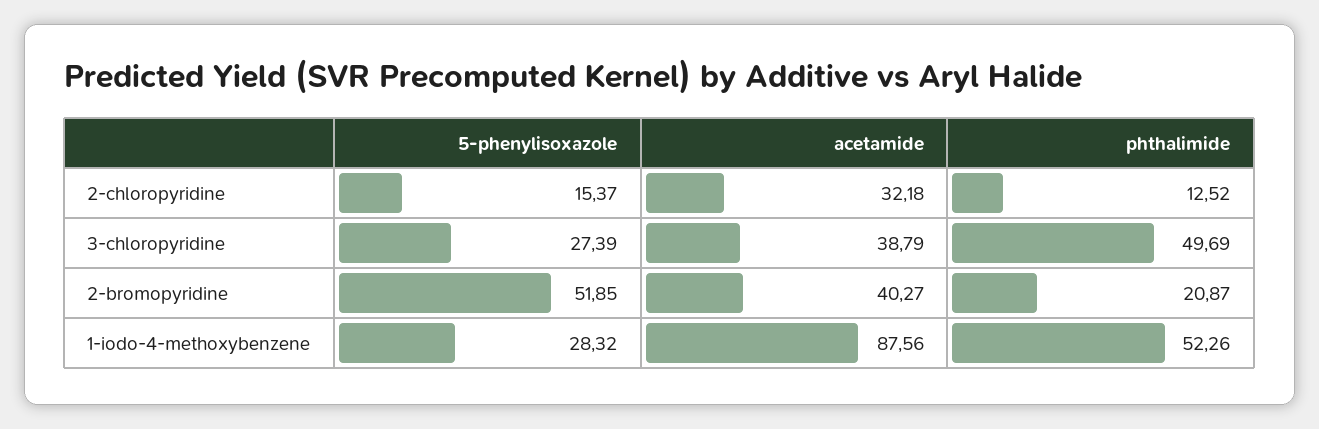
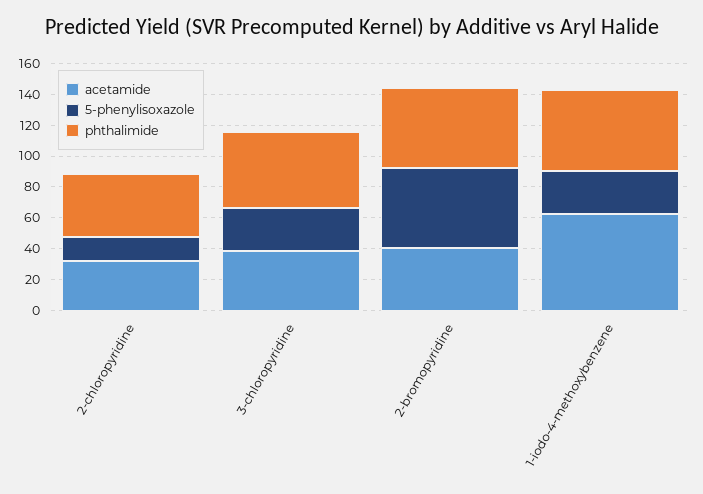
phthalimide, 2-chloropyridine: 12.52 -> 40
phthalimide, 2-bromopyridine: 20.87 -> 50
acetamide, 1-iodo-4-methoxybenzene: 87.56 -> 60

